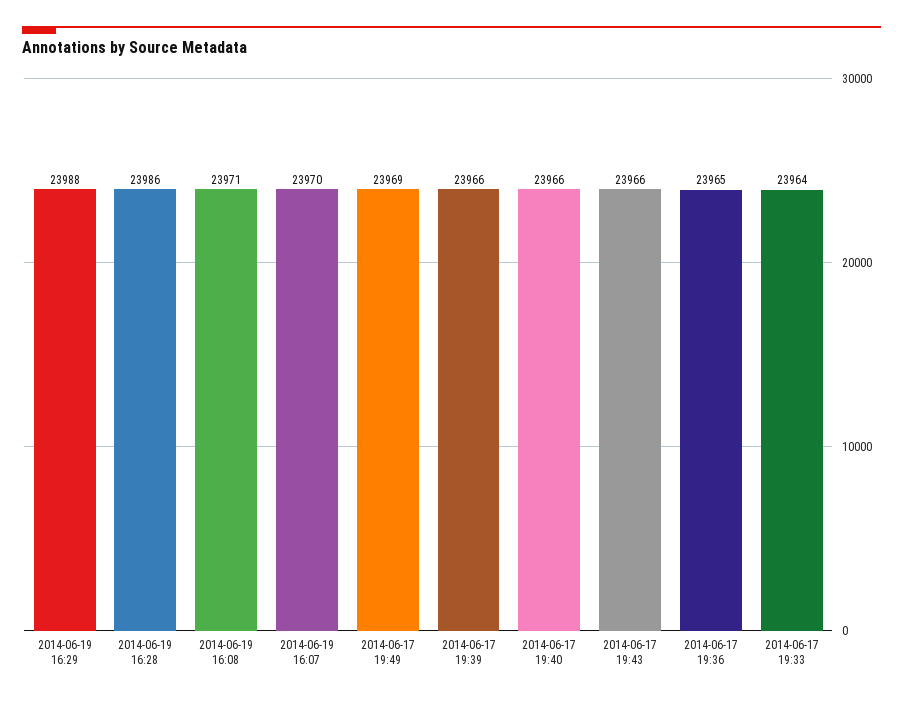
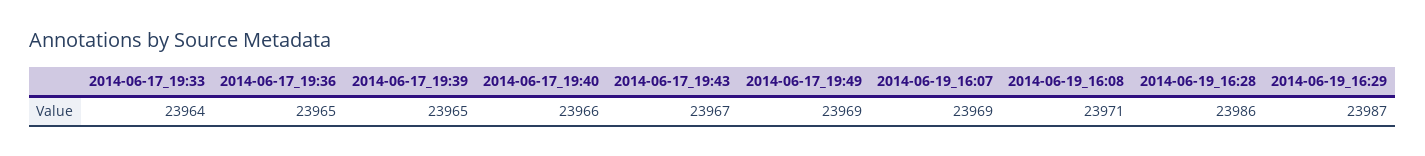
2014-06-19 16:29: 23988 -> 23987
2014-06-19 16:07: 23970 -> 23969
2014-06-17 19:39: 23966 -> 23965
2014-06-17 19:43: 23966 -> 23967

